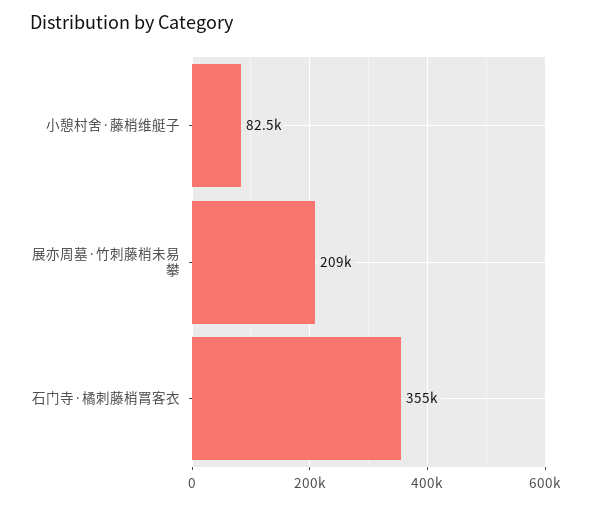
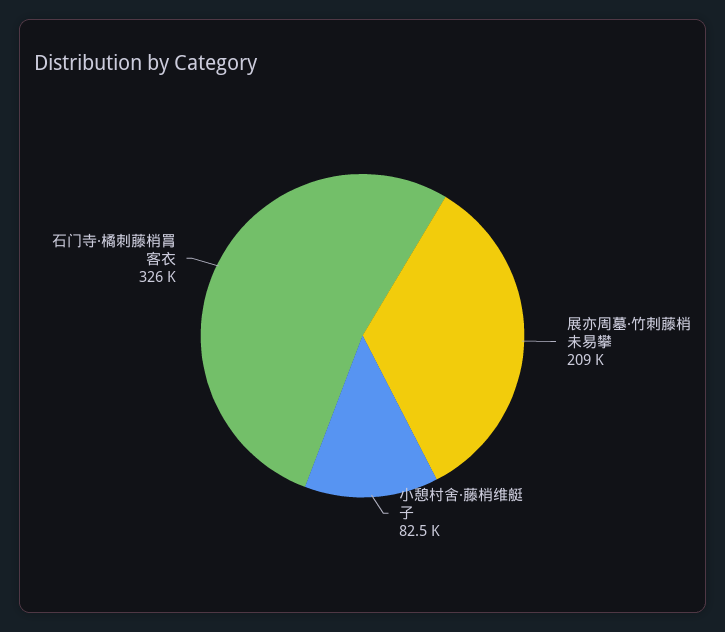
石门寺·橘刺藤梢罥客衣: 355000 -> 326000

